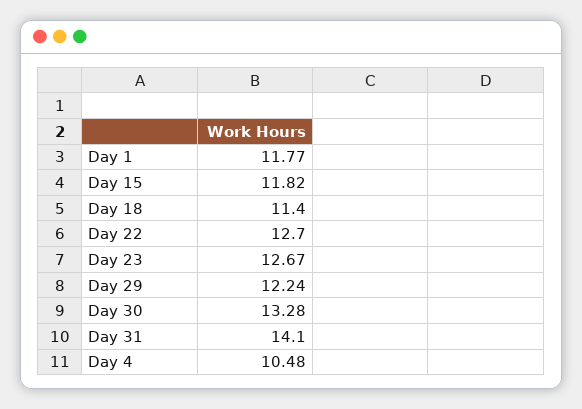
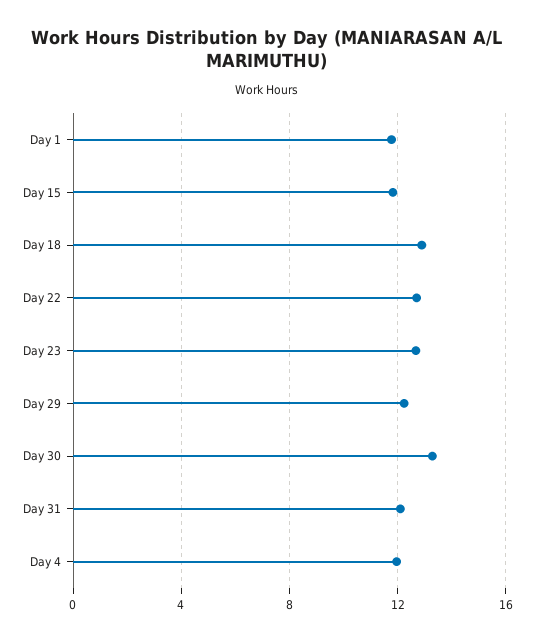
Day 18: 11.4 -> 13
Day 31: 14.1 -> 12
Day 4: 10.48 -> 12

